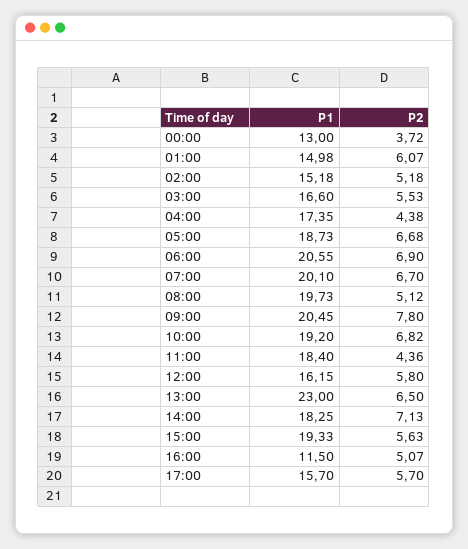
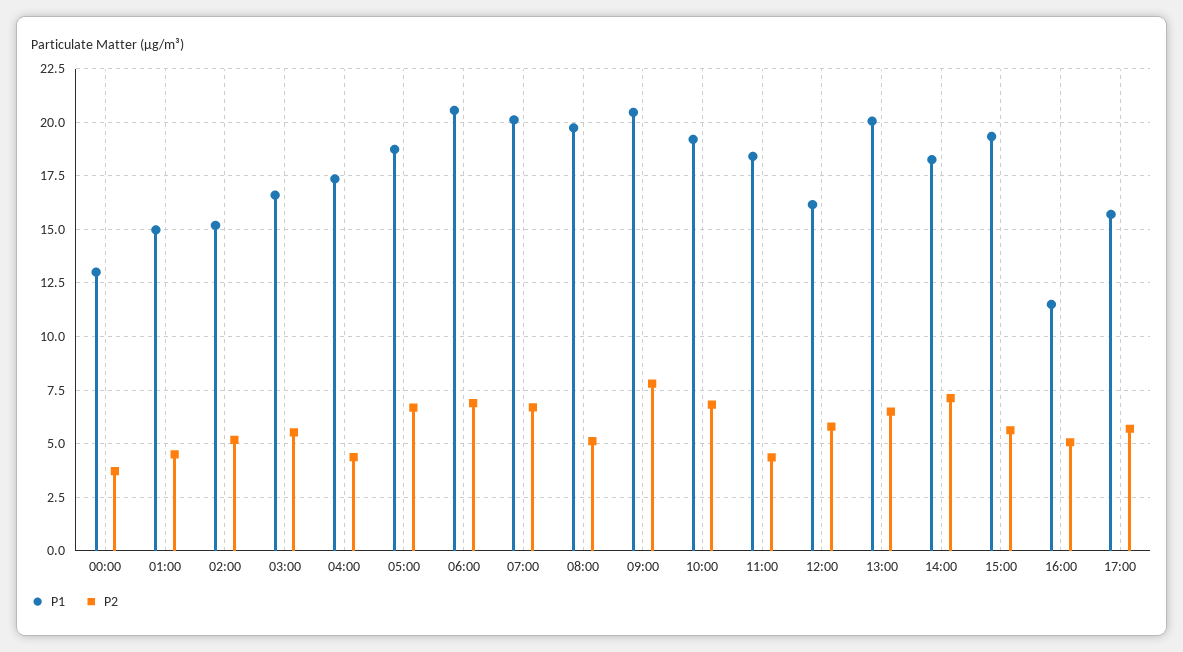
P2, 01:00: 6.07 -> 4.5
P1, 13:00: 23 -> 20

